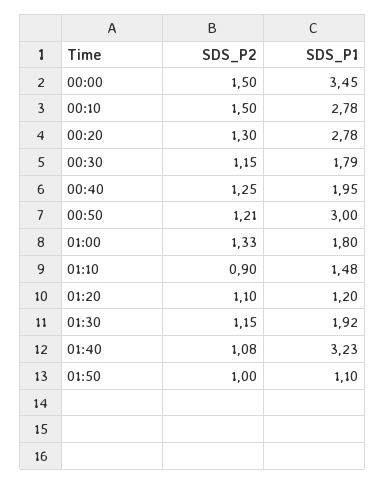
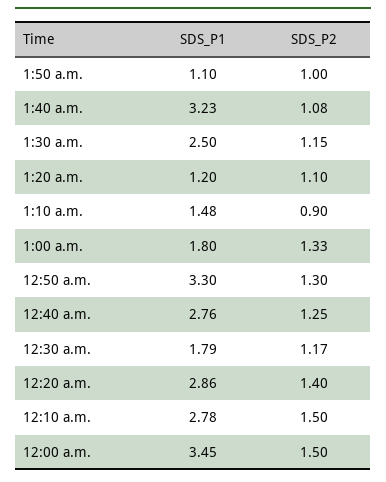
SDS_P2, 00:20: 1.3 -> 1.4
SDS_P1, 00:20: 2.78 -> 2.86
SDS_P2, 00:30: 1.15 -> 1.17
SDS_P1, 00:40: 1.95 -> 2.76
SDS_P2, 00:50: 1.21 -> 1.3
SDS_P1, 00:50: 3 -> 3.3
SDS_P1, 01:30: 1.92 -> 2.5

